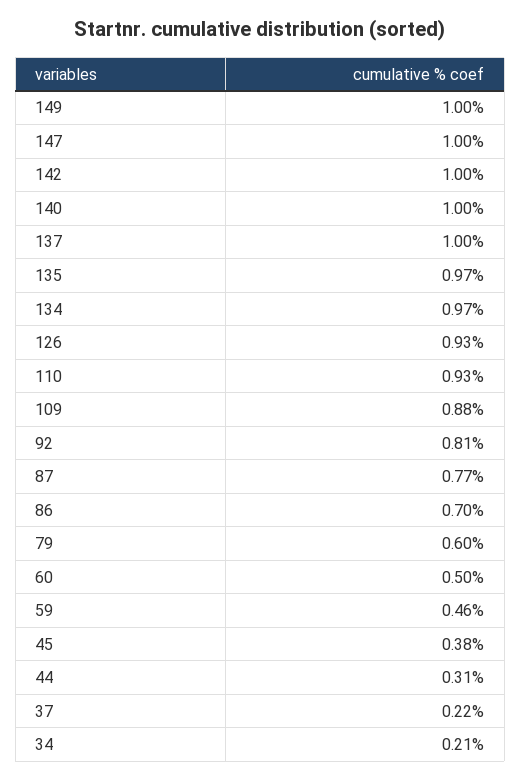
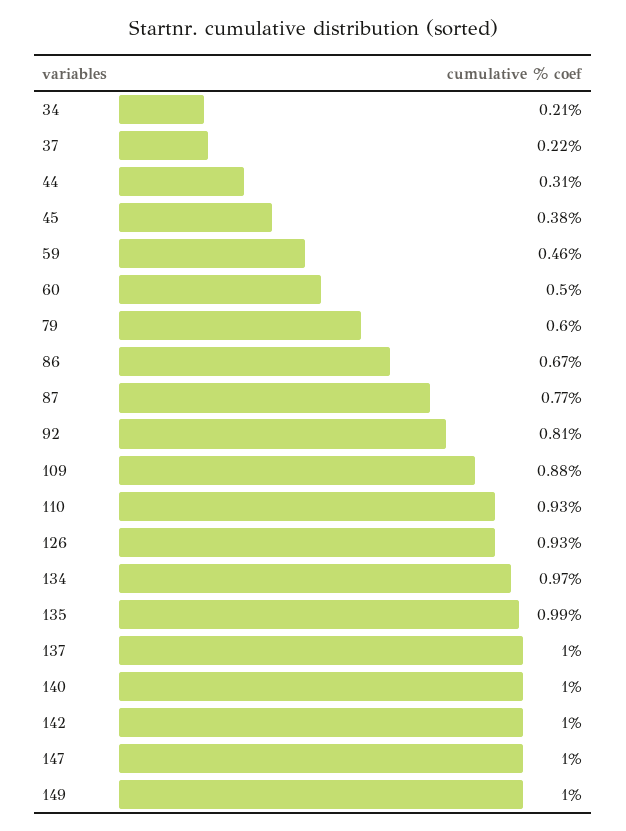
135: 0.97 -> 0.99
86: 0.7 -> 0.67

